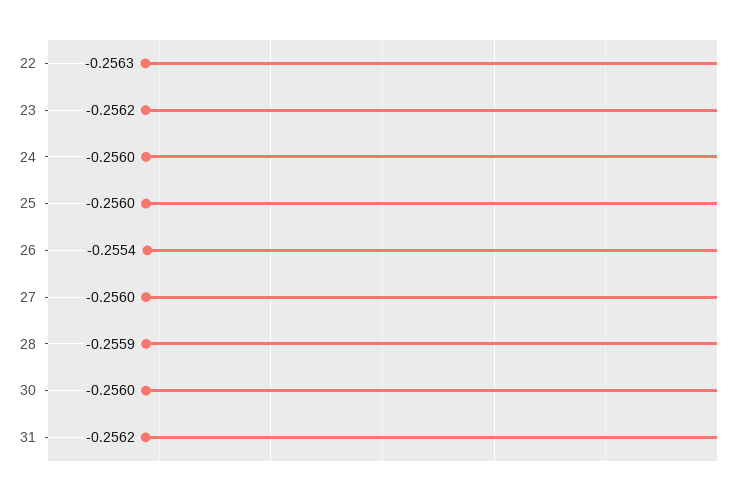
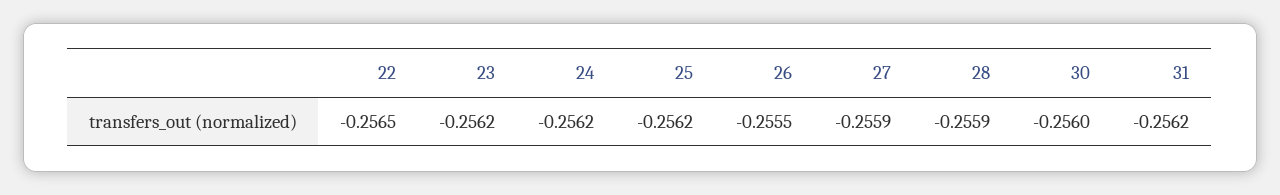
22: -0.2563 -> -0.2565
24: -0.256 -> -0.2562
25: -0.256 -> -0.2562
26: -0.2554 -> -0.2555
27: -0.256 -> -0.2559

